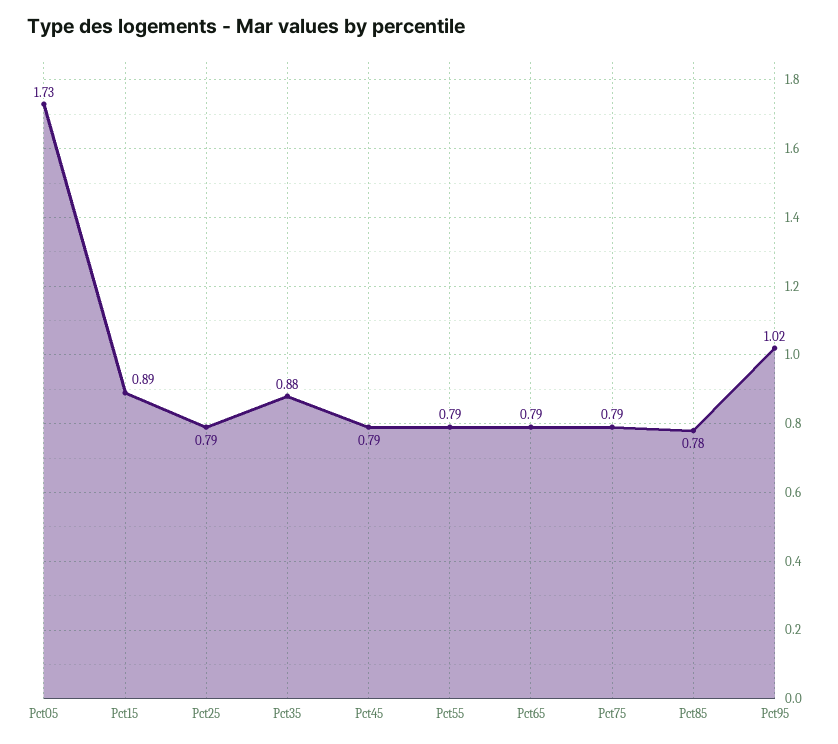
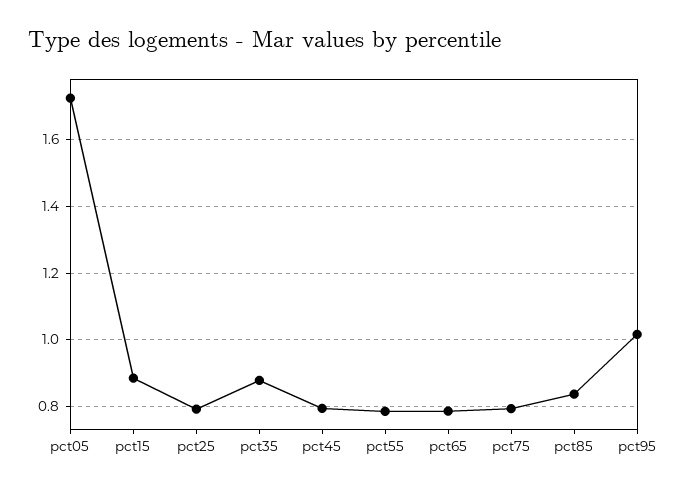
Pct85: 0.78 -> 0.84

